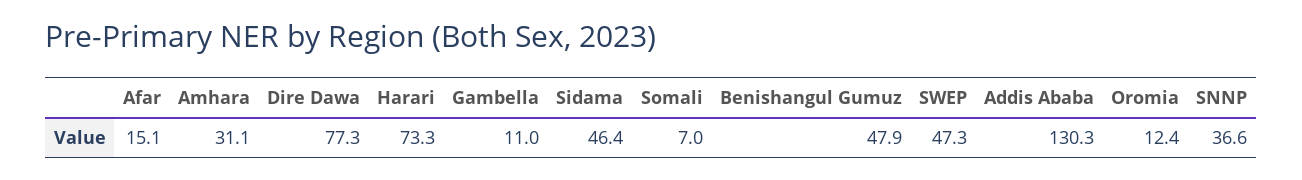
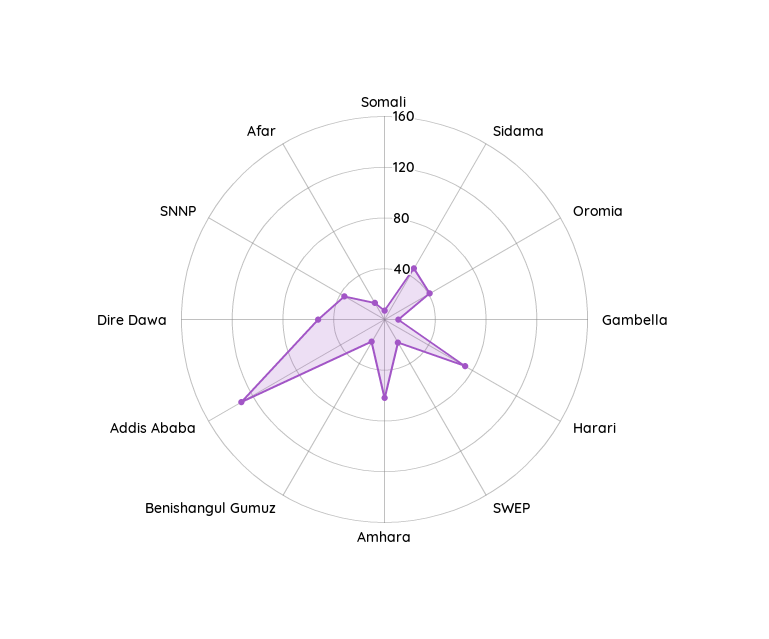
Amhara: 31.1 -> 60
Dire Dawa: 77.3 -> 50
Benishangul Gumuz: 47.9 -> 20
SWEP: 47.3 -> 20
Oromia: 12.4 -> 40

